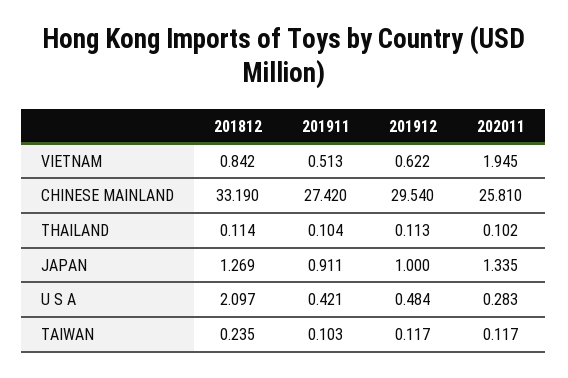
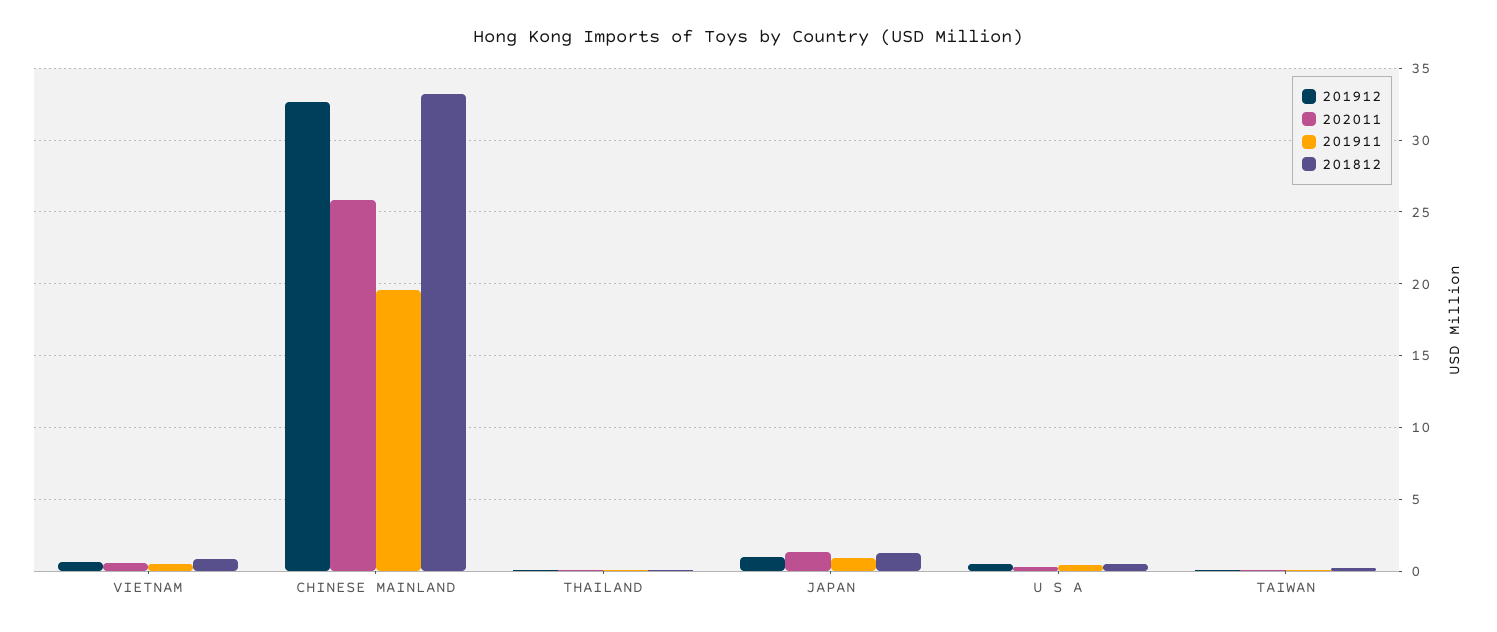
202011, VIETNAM: 1.945 -> 0.5
201911, CHINESE MAINLAND: 27.42 -> 19.5
201912, CHINESE MAINLAND: 29.54 -> 32.5
201812, U S A: 2.097 -> 0.5

